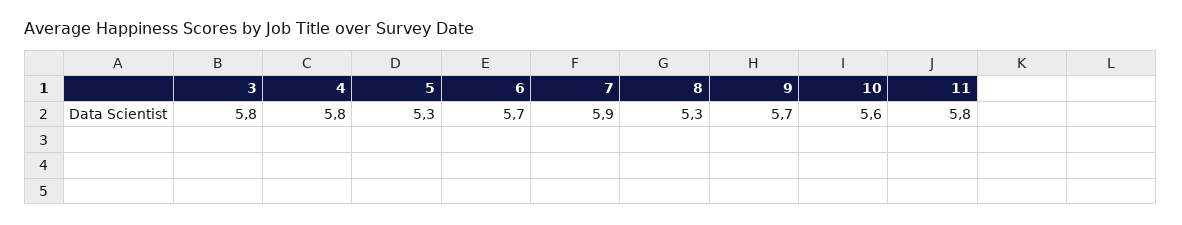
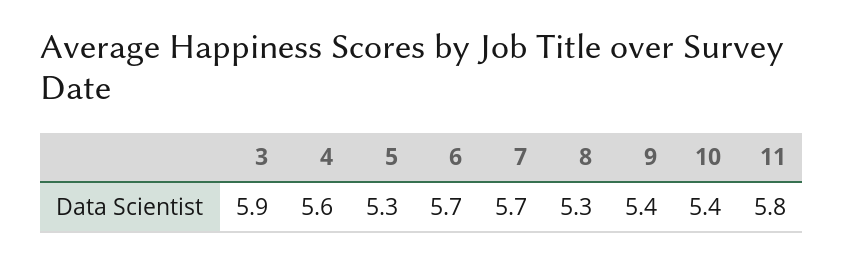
3: 5.8 -> 5.9
4: 5.8 -> 5.6
7: 5.9 -> 5.7
9: 5.7 -> 5.4
10: 5.6 -> 5.4

